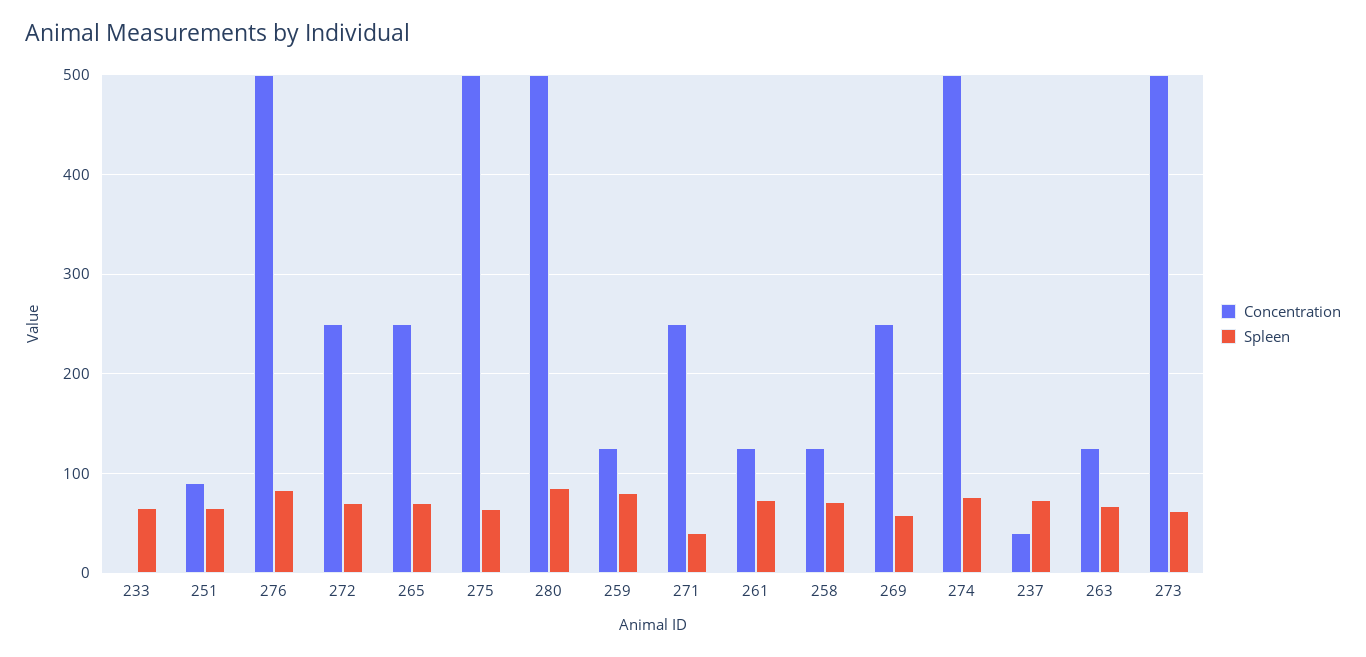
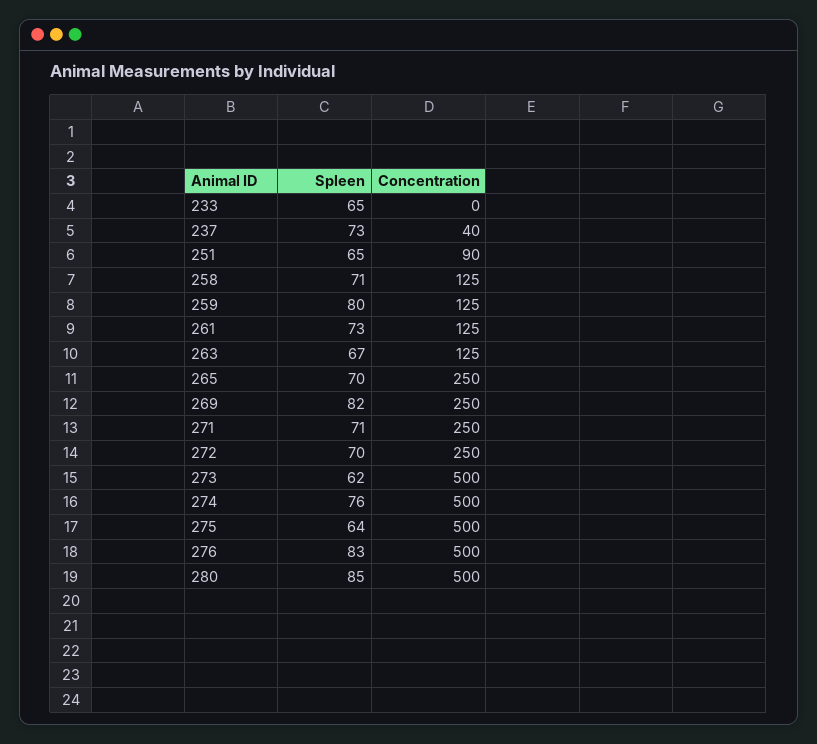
Spleen, 271: 40 -> 71
Spleen, 269: 60 -> 82

